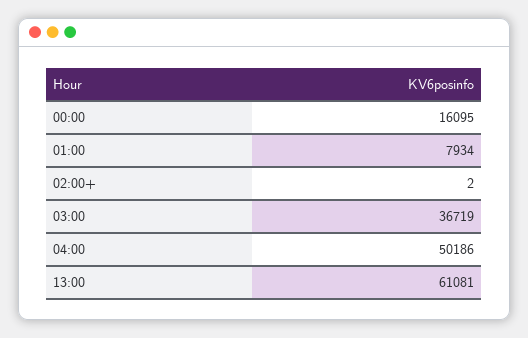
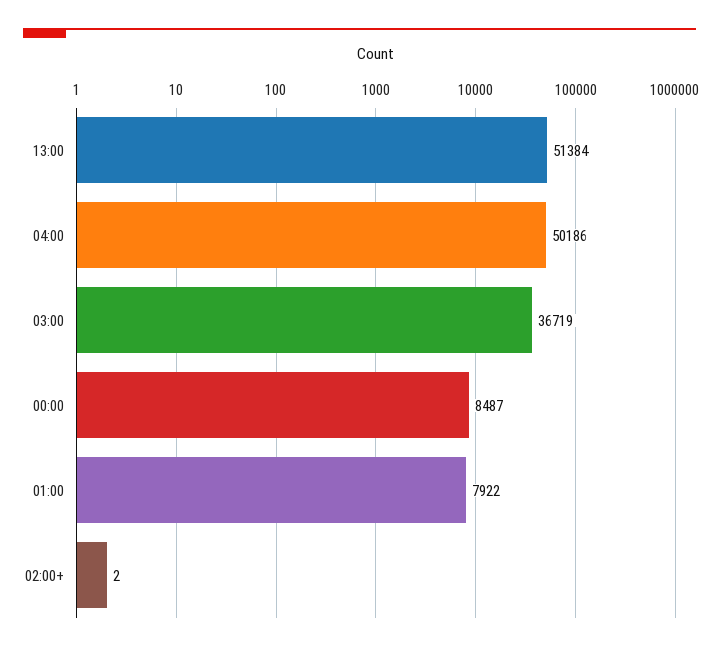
00:00: 16095 -> 8487
01:00: 7934 -> 7922
13:00: 61081 -> 51384

